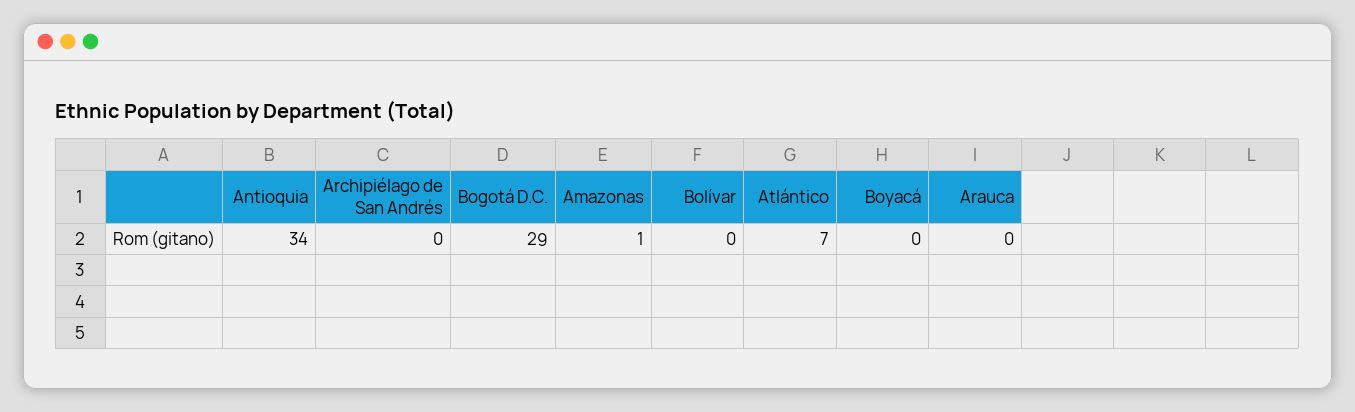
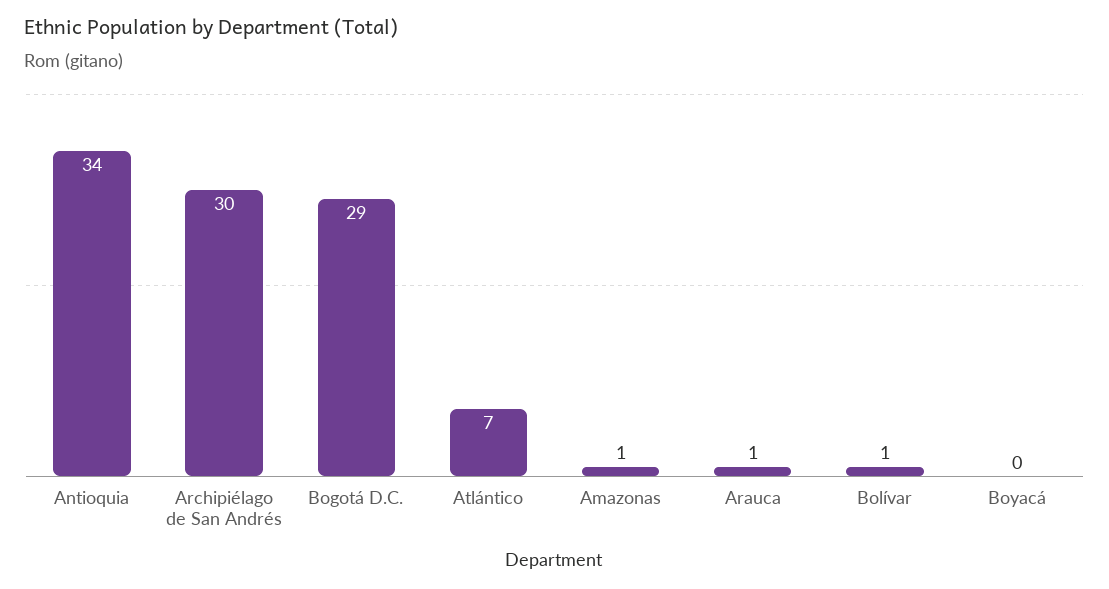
Archipiélago de San Andrés: 0 -> 30
Bolívar: 0 -> 1
Arauca: 0 -> 1

